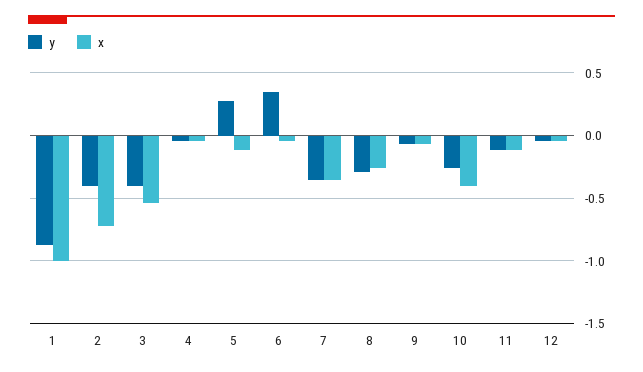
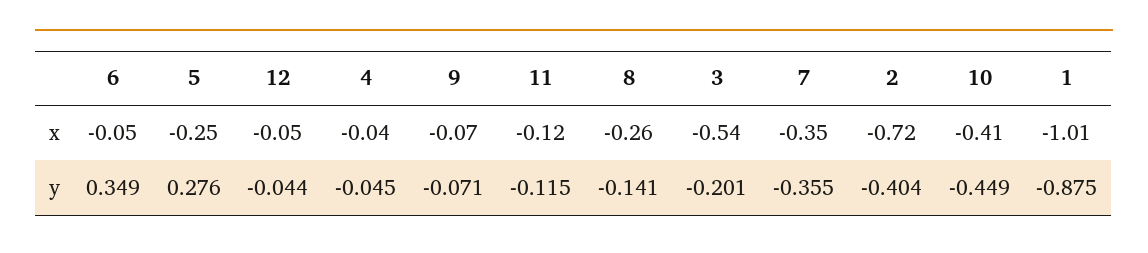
y, 3: -0.4 -> -0.201
x, 5: -0.1 -> -0.25
y, 8: -0.3 -> -0.141
y, 10: -0.25 -> -0.449

